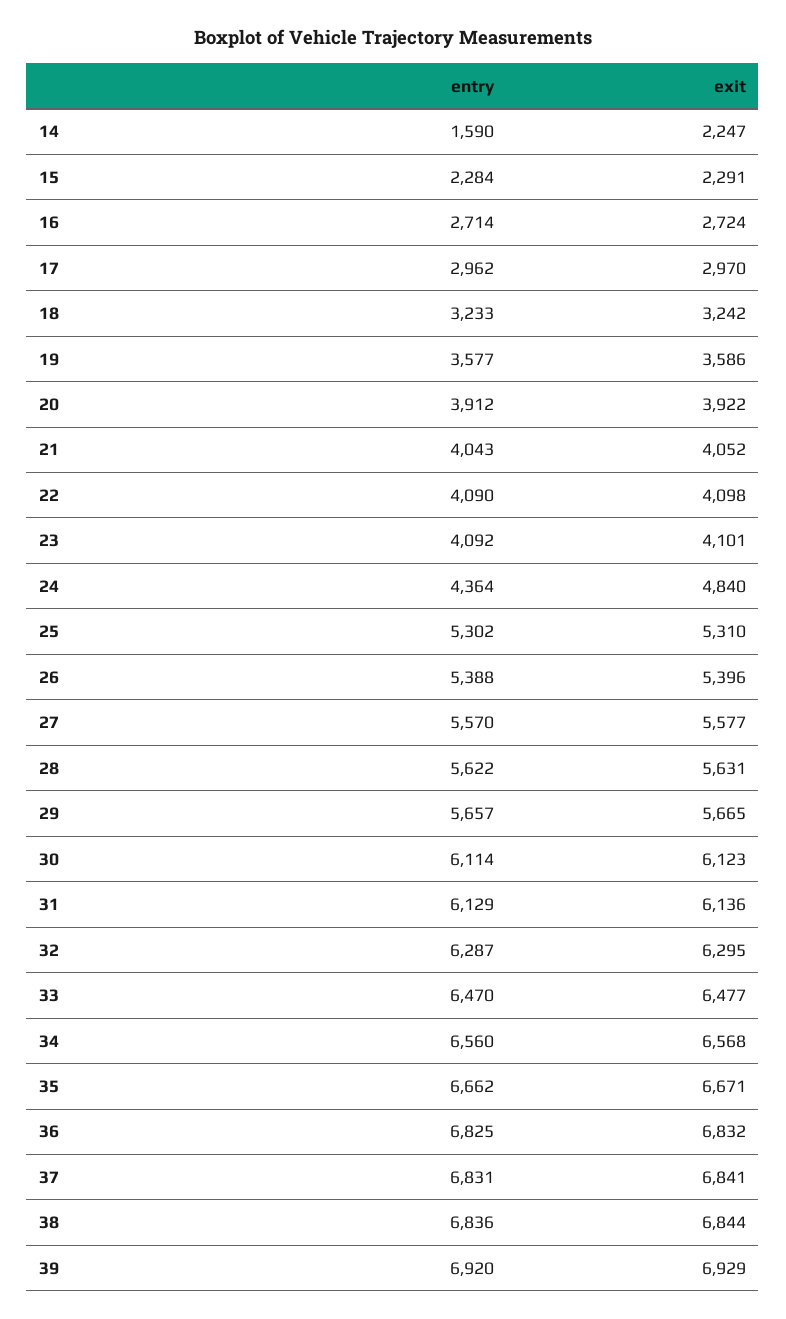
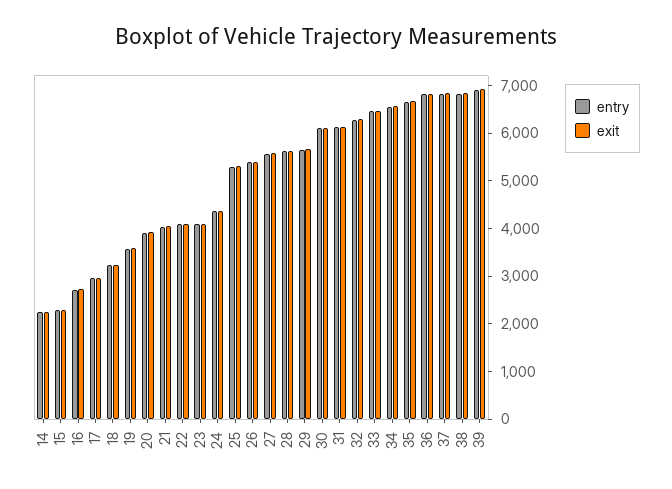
entry, 14: 1590 -> 2200
exit, 24: 4840 -> 4400

